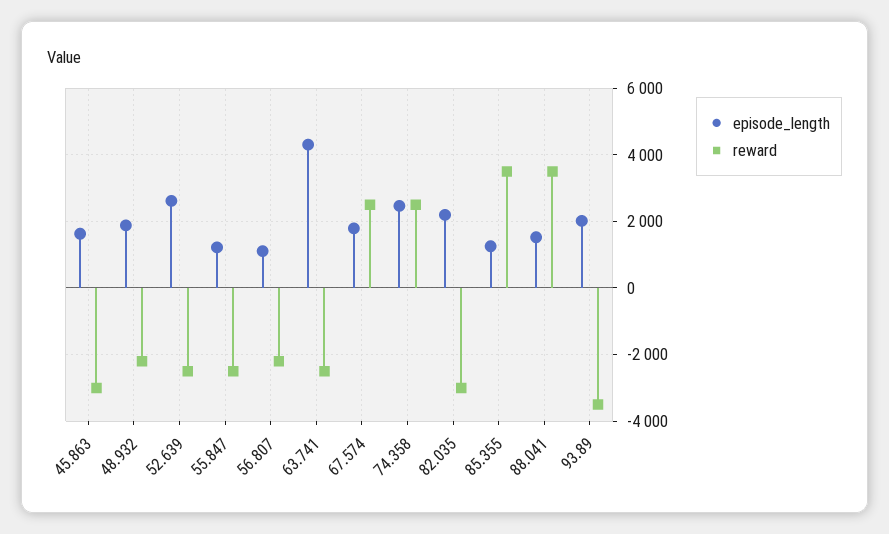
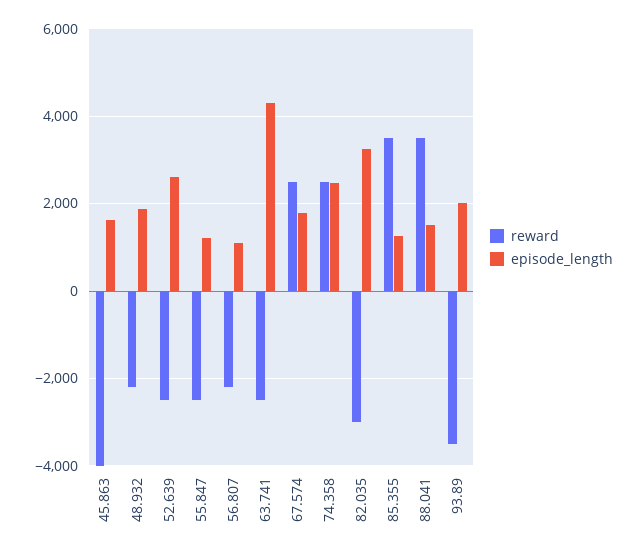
reward, 45.863: -3000 -> -4000
episode_length, 82.035: 2200 -> 3200

